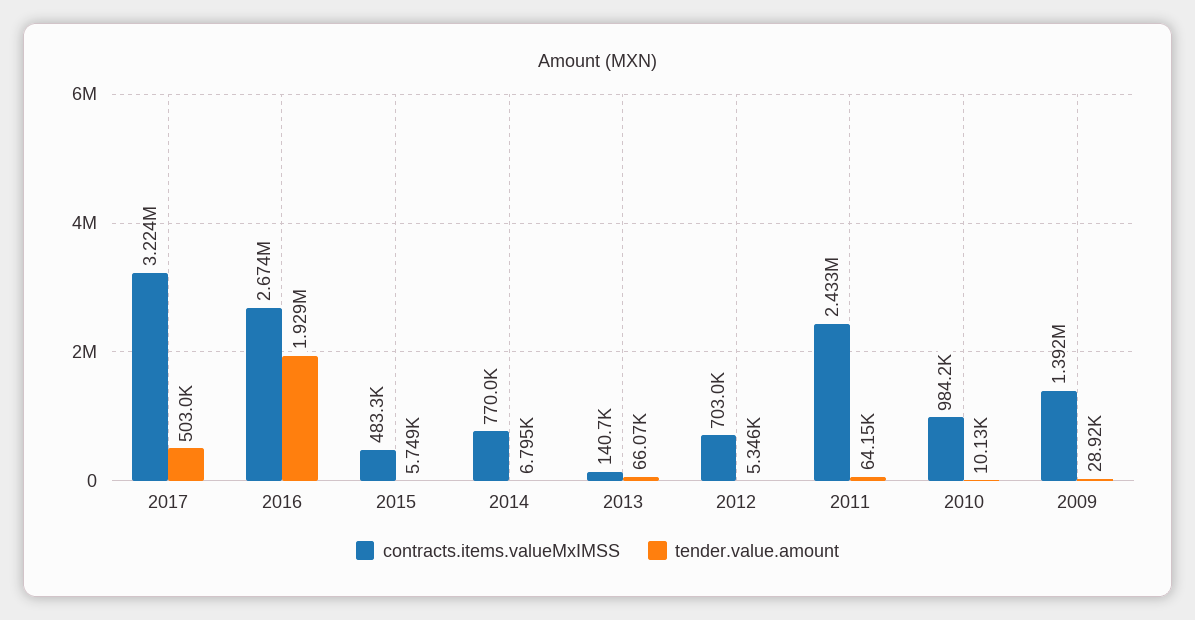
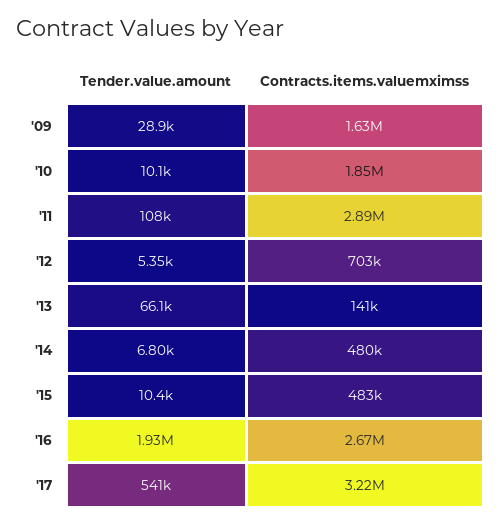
tender.value.amount, 2017: 503000 -> 541000
tender.value.amount, 2015: 5749 -> 10400
contracts.items.valueMxIMSS, 2014: 770000 -> 480000
contracts.items.valueMxIMSS, 2011: 2433000 -> 2890000
tender.value.amount, 2011: 64150 -> 108000
contracts.items.valueMxIMSS, 2010: 984200 -> 1850000
contracts.items.valueMxIMSS, 2009: 1392000 -> 1630000

